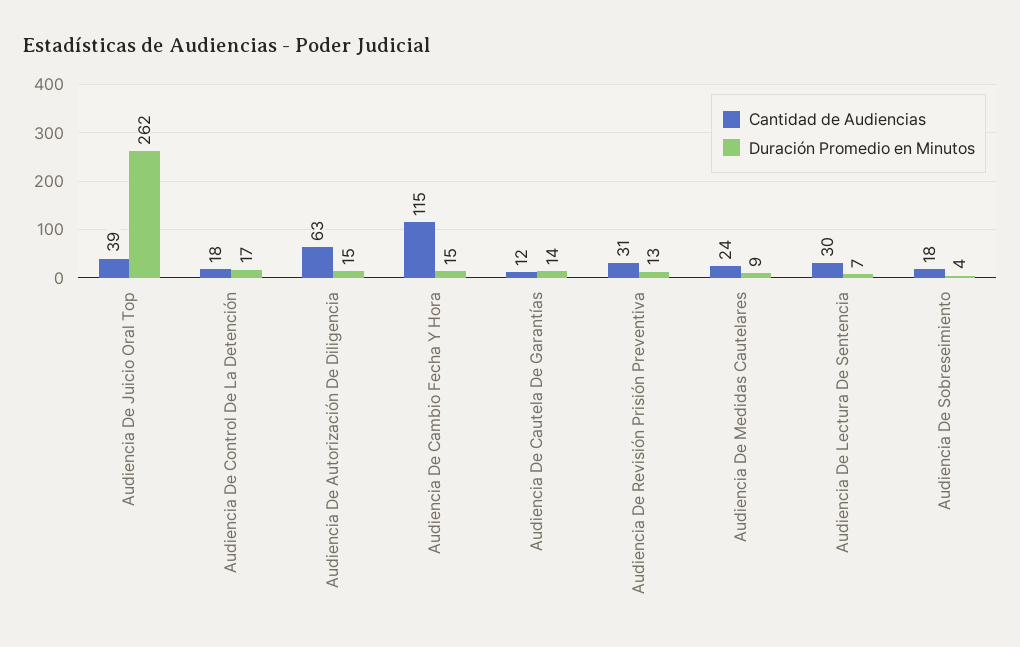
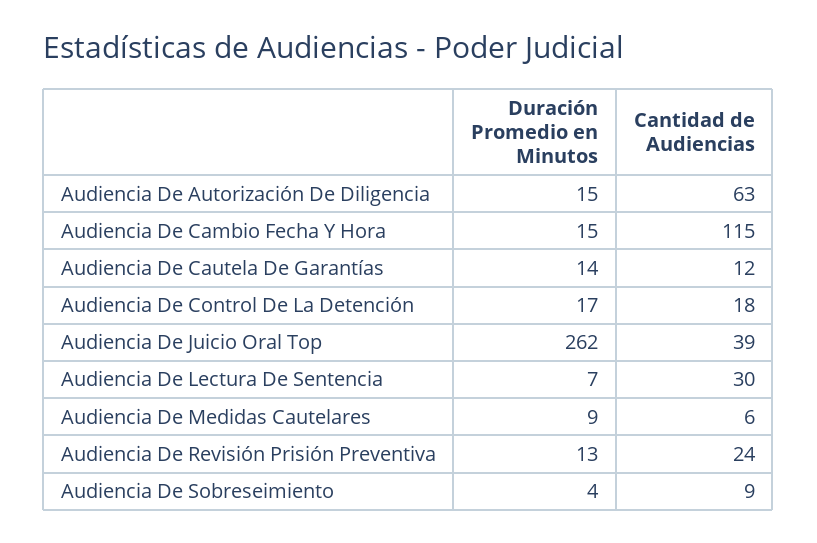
Cantidad de Audiencias, Audiencia De Revisión Prisión Preventiva: 31 -> 24
Cantidad de Audiencias, Audiencia De Medidas Cautelares: 24 -> 6
Cantidad de Audiencias, Audiencia De Sobreseimiento: 18 -> 9

